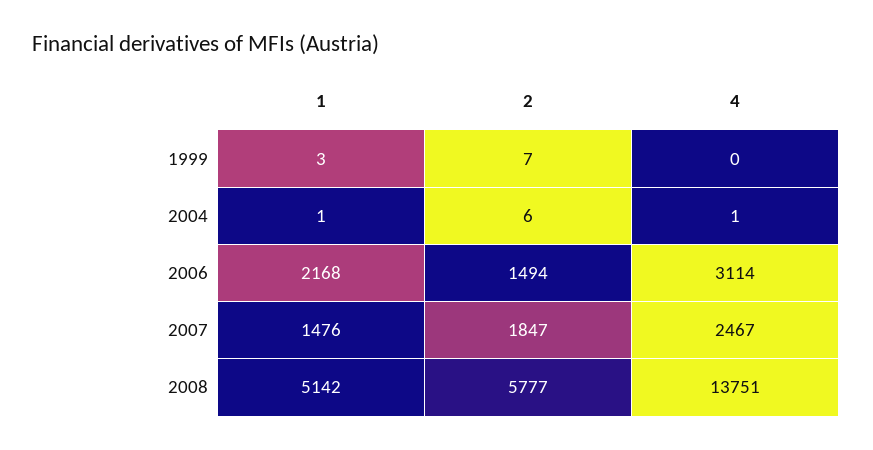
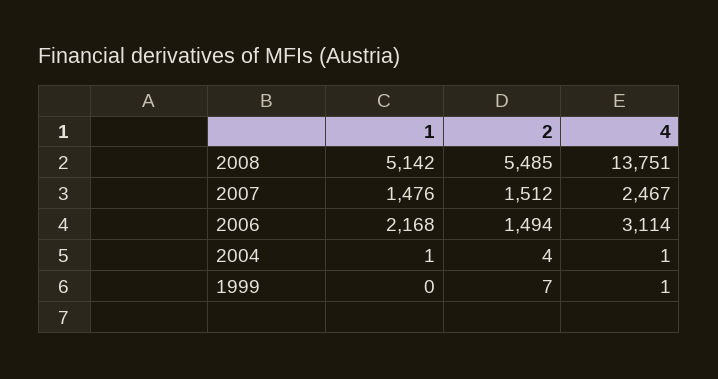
1, 1999: 3 -> 0
4, 1999: 0 -> 1
2, 2004: 6 -> 4
2, 2007: 1847 -> 1512
2, 2008: 5777 -> 5485

